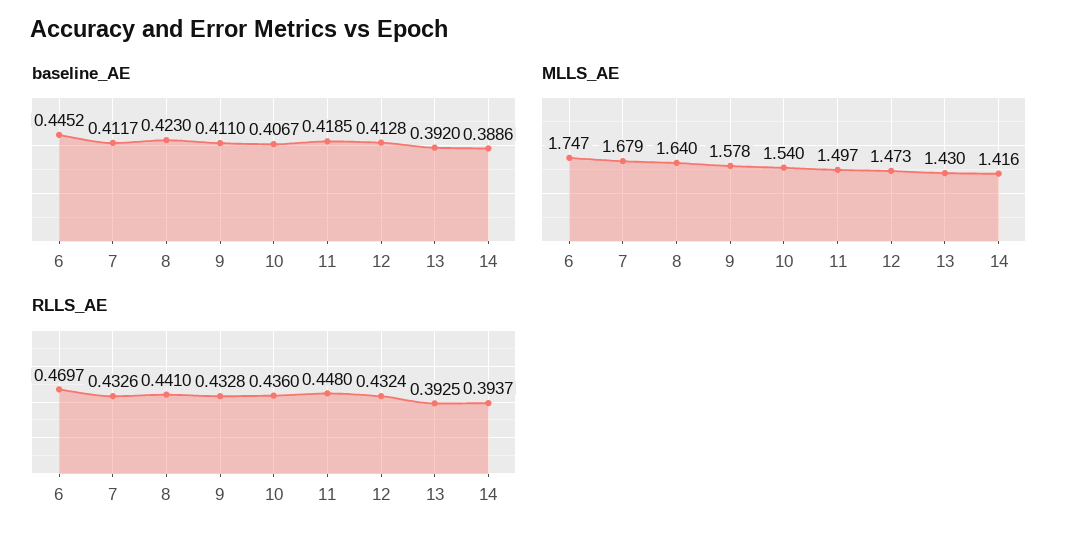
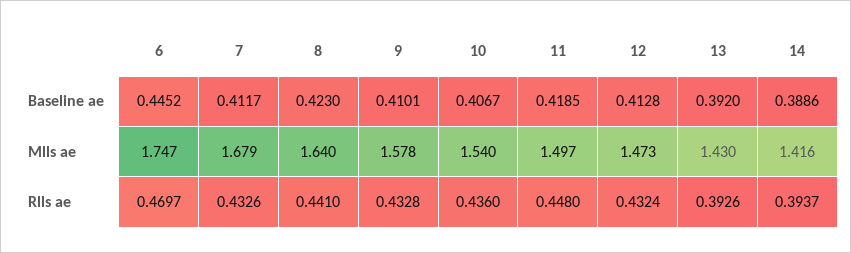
baseline_AE, 9: 0.411 -> 0.4101
RLLS_AE, 13: 0.3925 -> 0.3926

